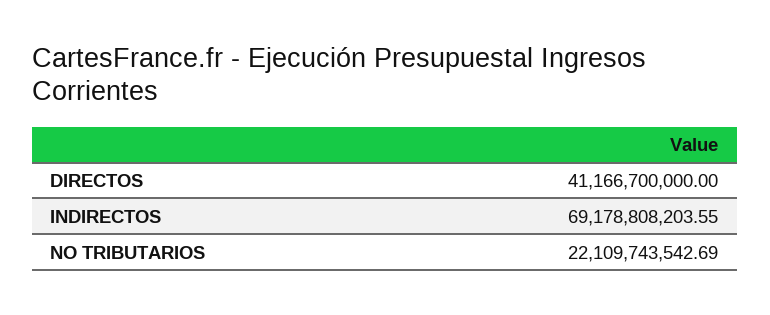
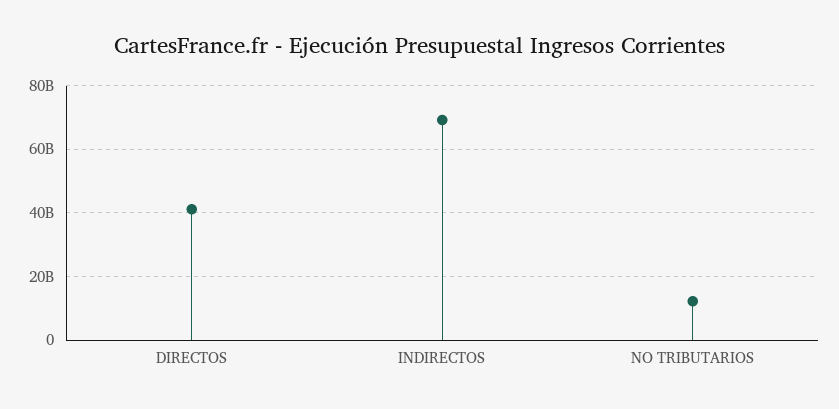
NO TRIBUTARIOS: 22109743542.69 -> 12000000000

